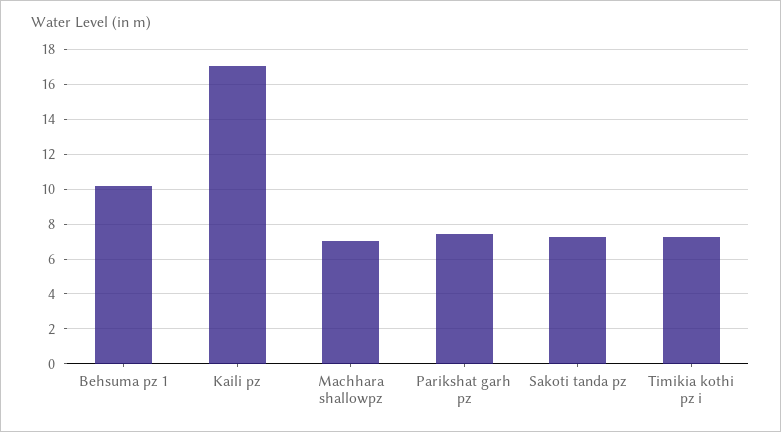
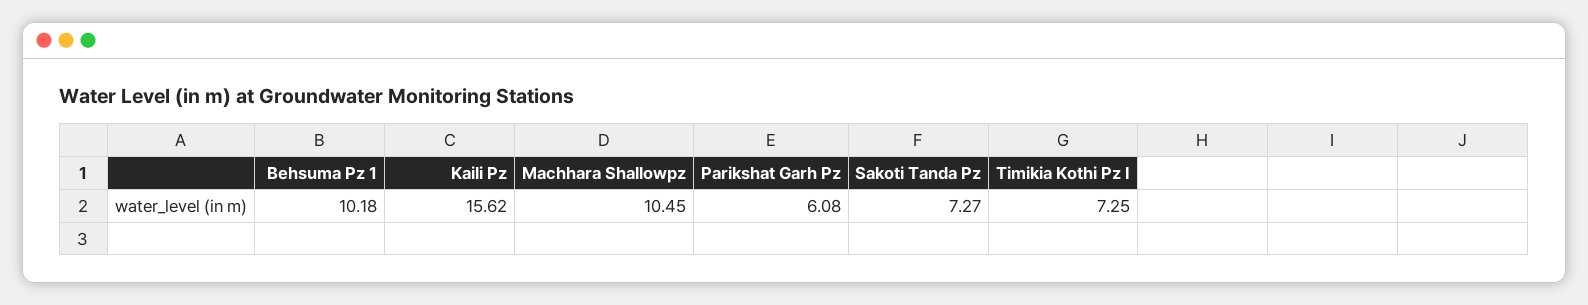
Kaili pz: 17 -> 15.62
Machhara shallowpz: 7 -> 10.45
Parikshat garh pz: 7.5 -> 6.08

